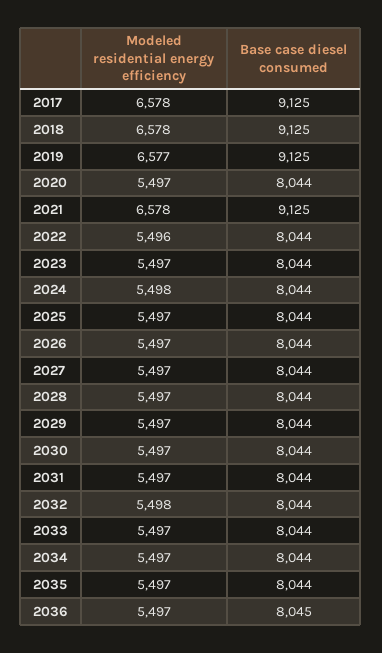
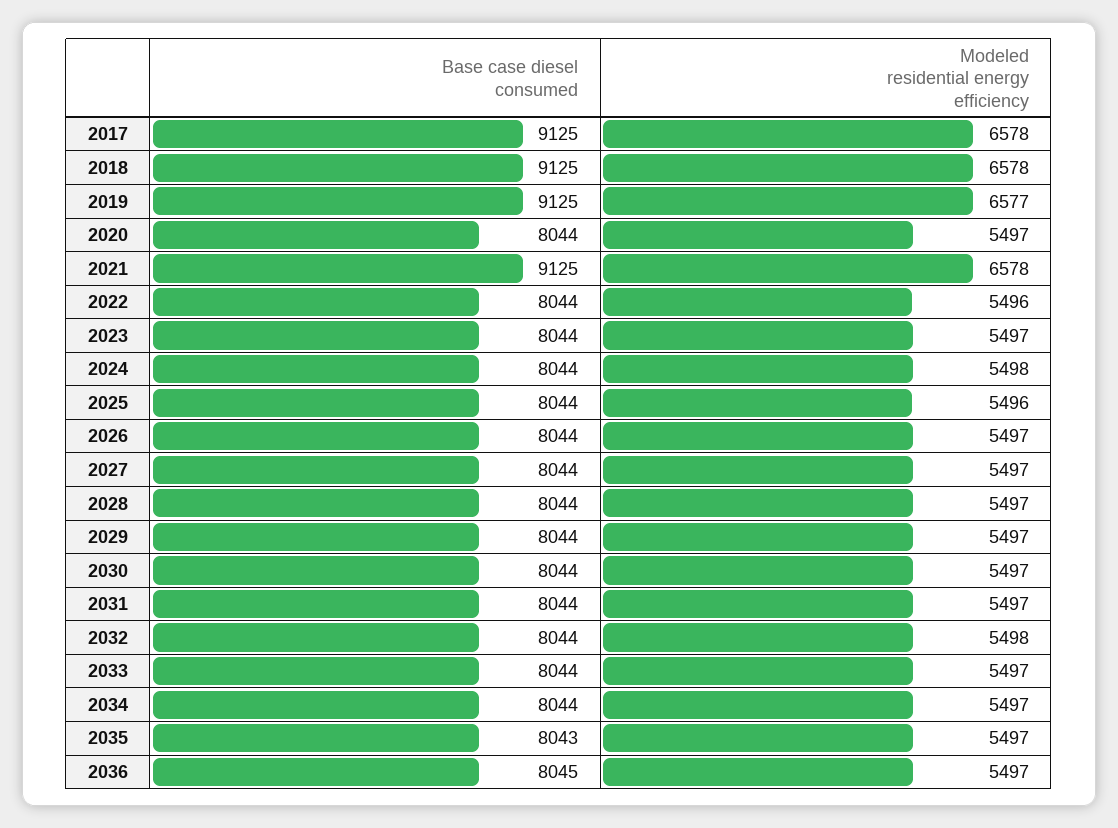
Modeled residential energy efficiency, 2025: 5497 -> 5496
Base case diesel consumed, 2035: 8044 -> 8043

